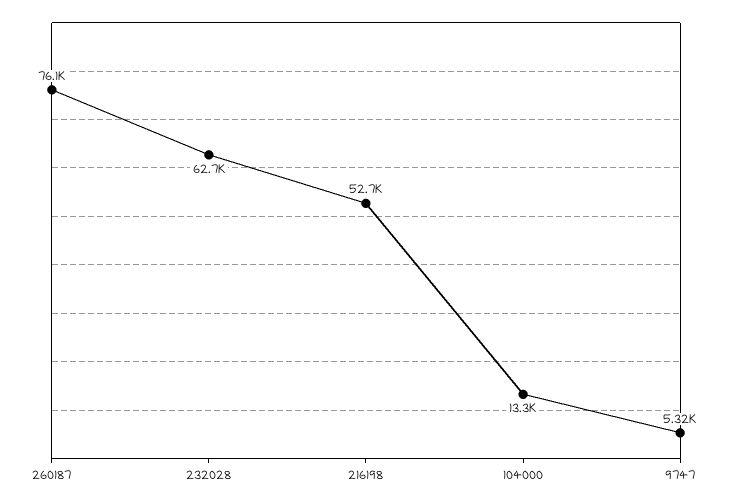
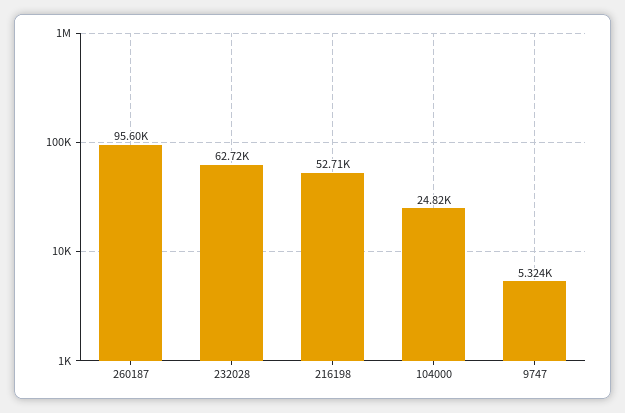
260187: 76100 -> 95600
104000: 13300 -> 24820

